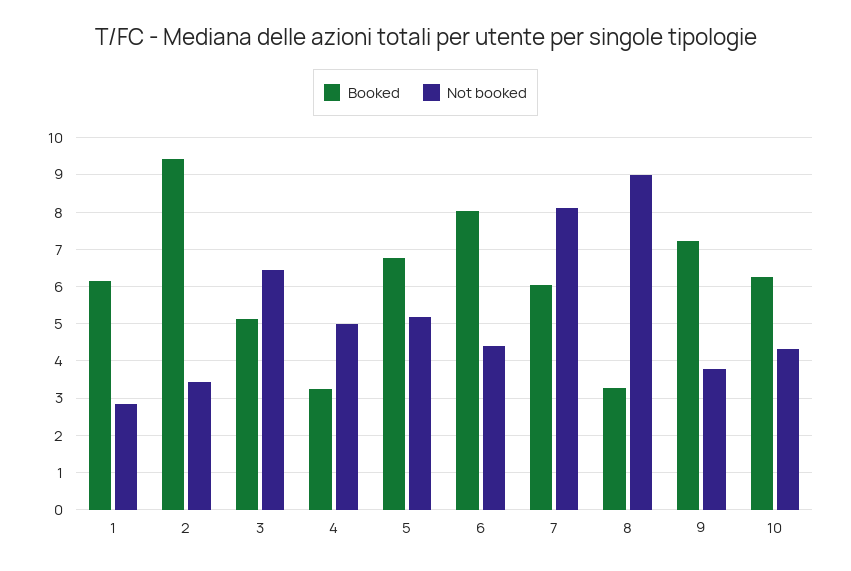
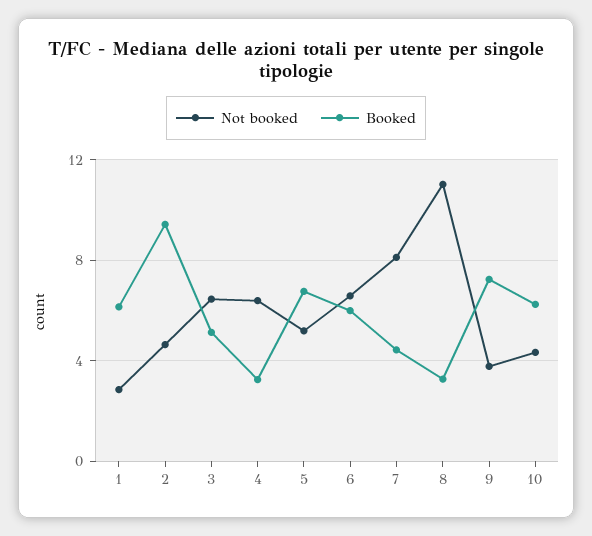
Not booked, 2: 3.4 -> 4.5
Not booked, 4: 5 -> 6.5
Booked, 6: 8 -> 6
Not booked, 6: 4.4 -> 6.5
Booked, 7: 6 -> 4.5
Not booked, 8: 9 -> 11

